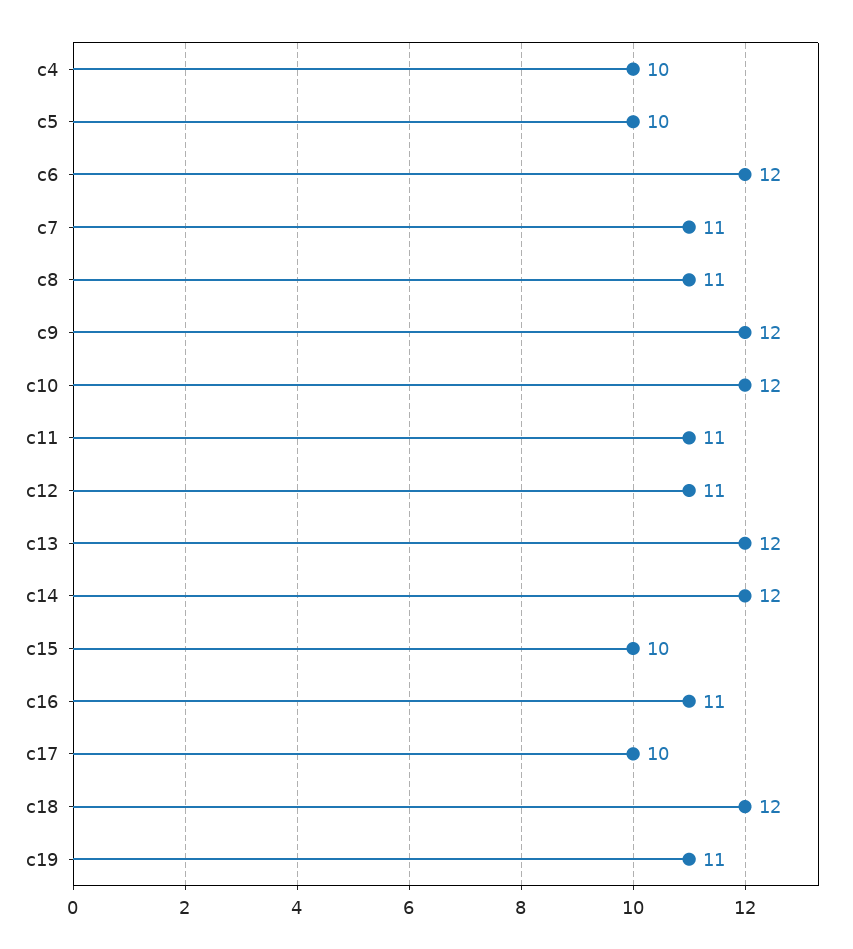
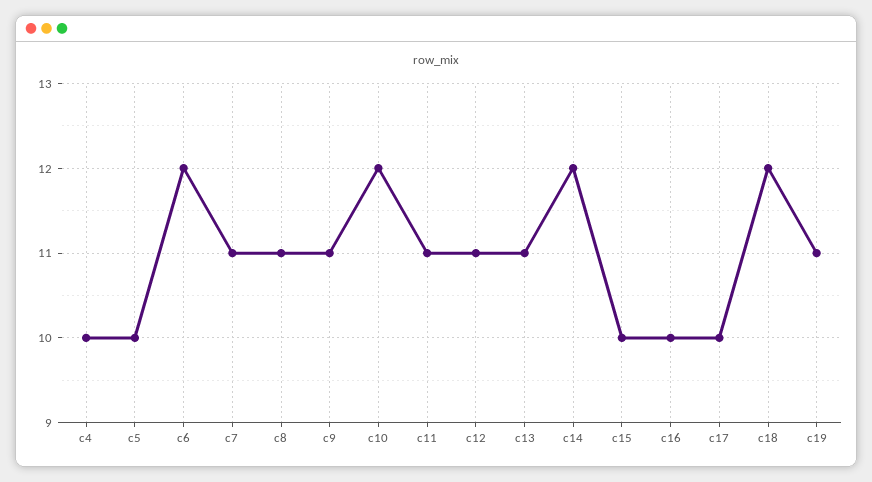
c9: 12 -> 11
c13: 12 -> 11
c16: 11 -> 10

